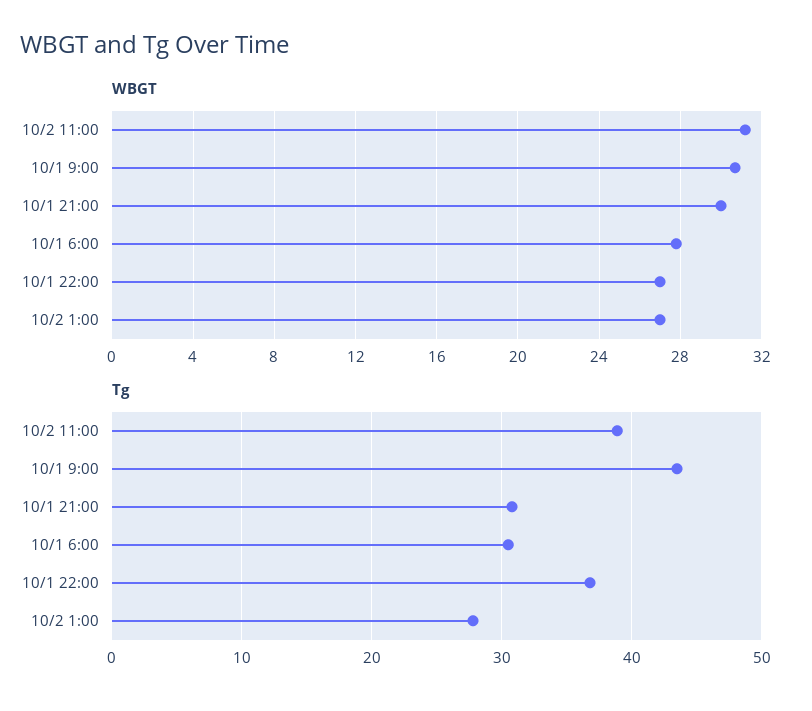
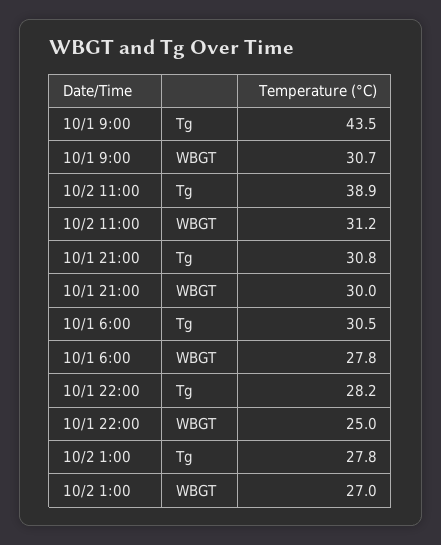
WBGT, 10/1 22:00: 27 -> 25
Tg, 10/1 22:00: 37 -> 28.2

